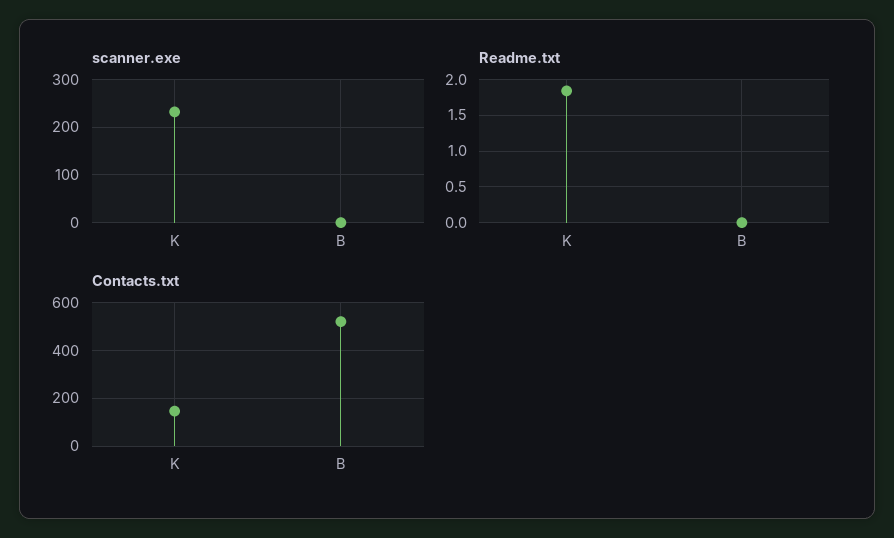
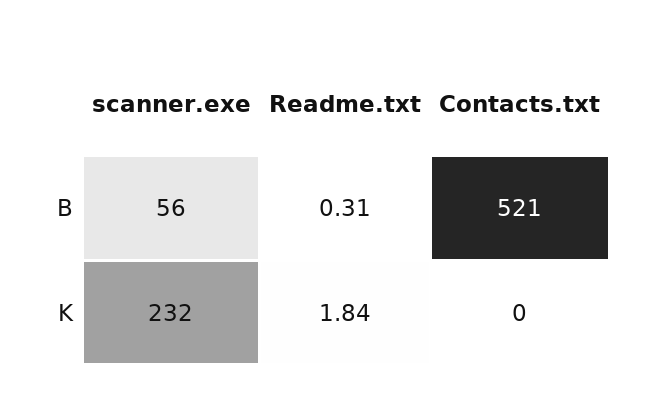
scanner.exe, B: 0 -> 56
Readme.txt, B: 0 -> 0.31
Contacts.txt, K: 150 -> 0

